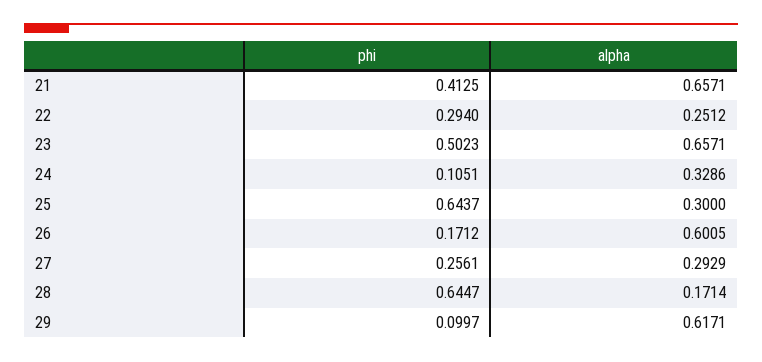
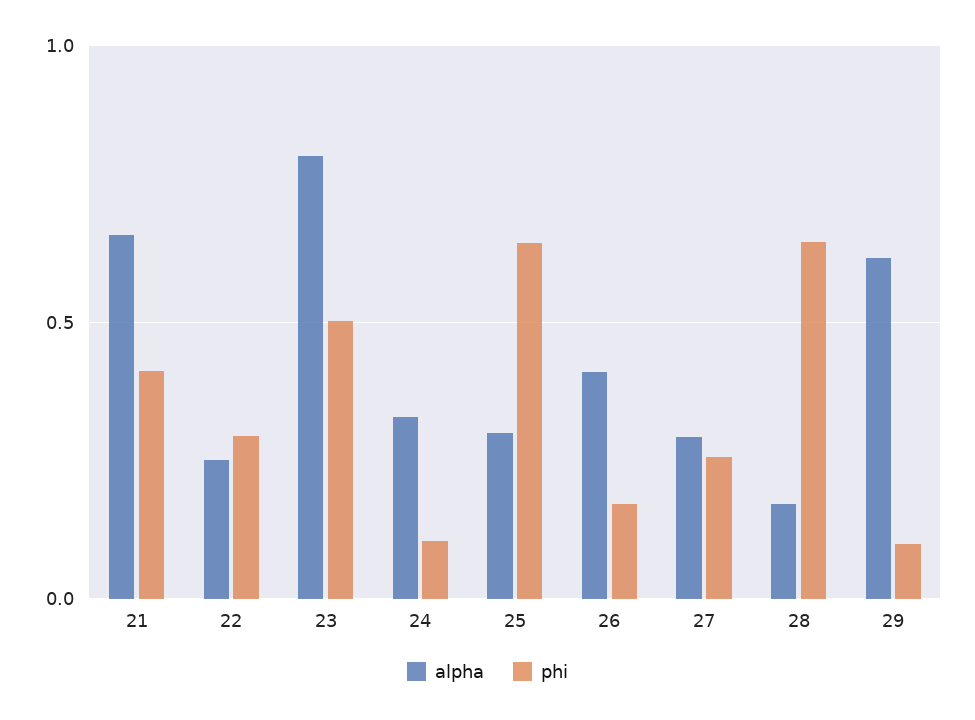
alpha, 23: 0.6571 -> 0.8
alpha, 26: 0.6005 -> 0.4

